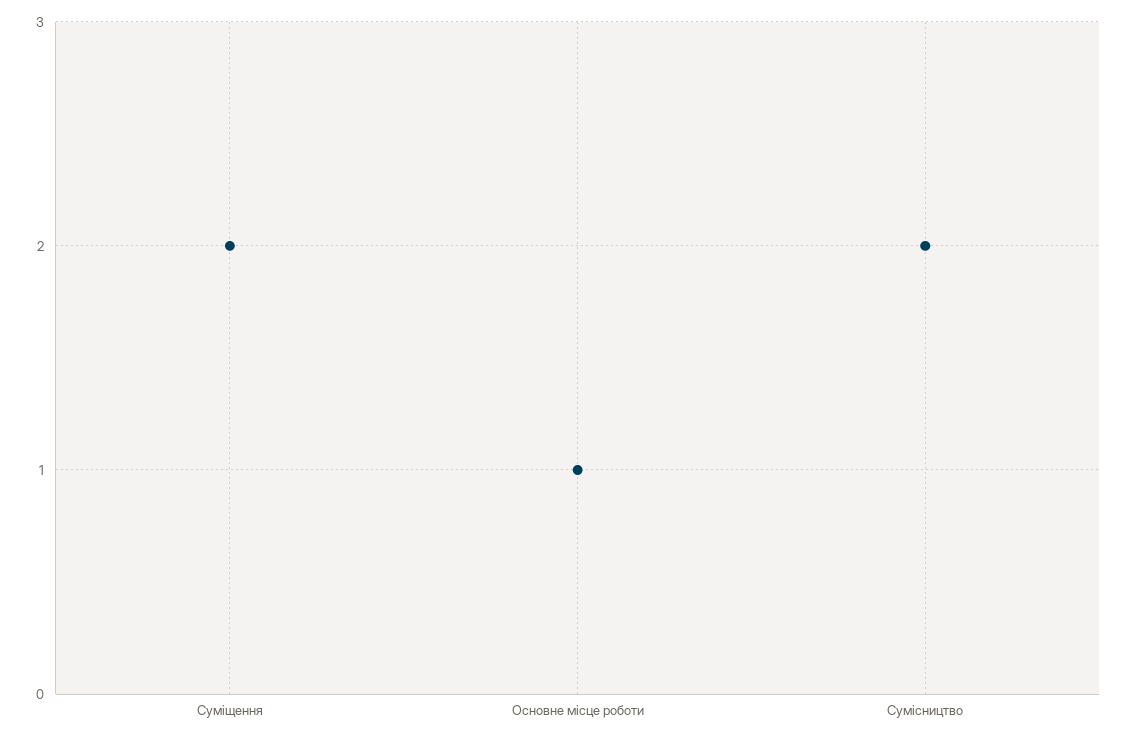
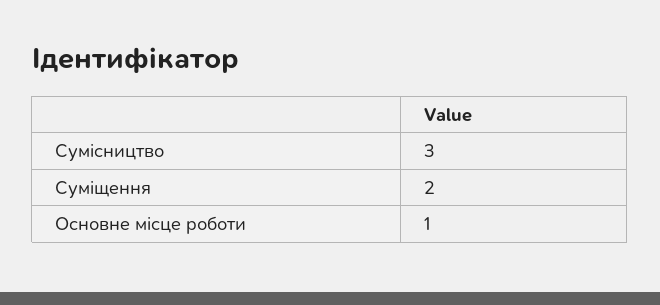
Сумісництво: 2 -> 3

